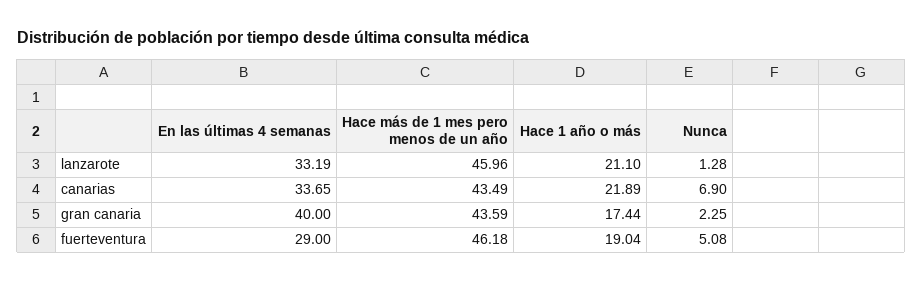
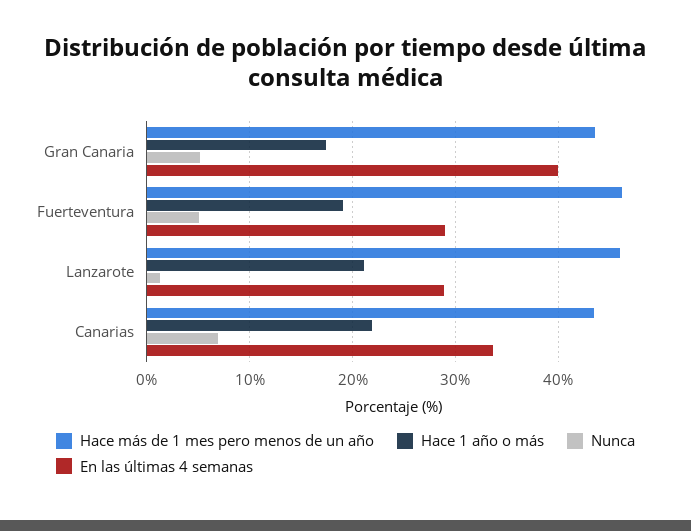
En las últimas 4 semanas, lanzarote: 33.19 -> 29
Nunca, gran canaria: 2.25 -> 5

